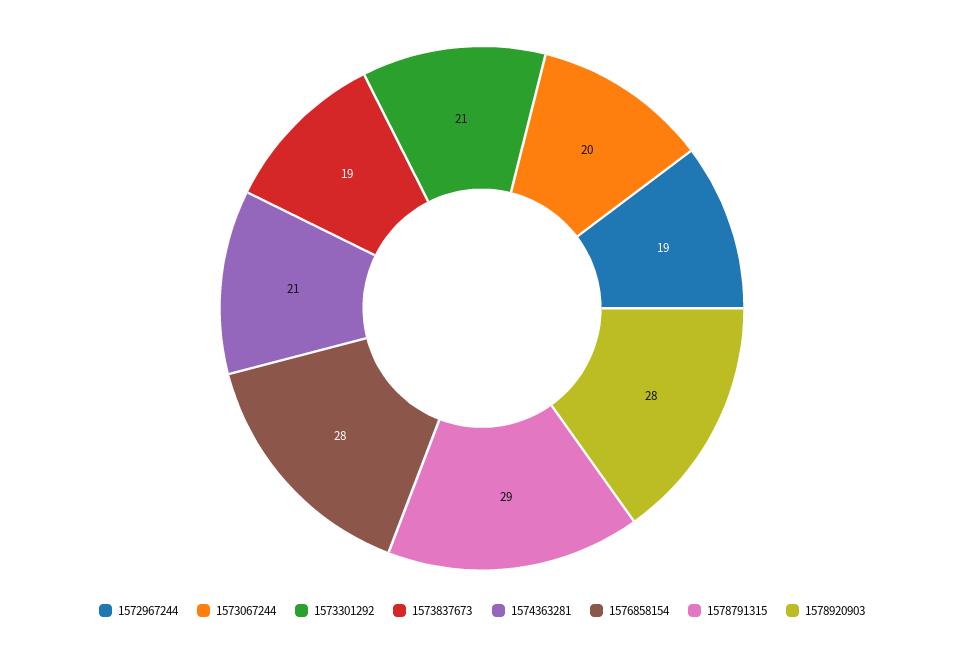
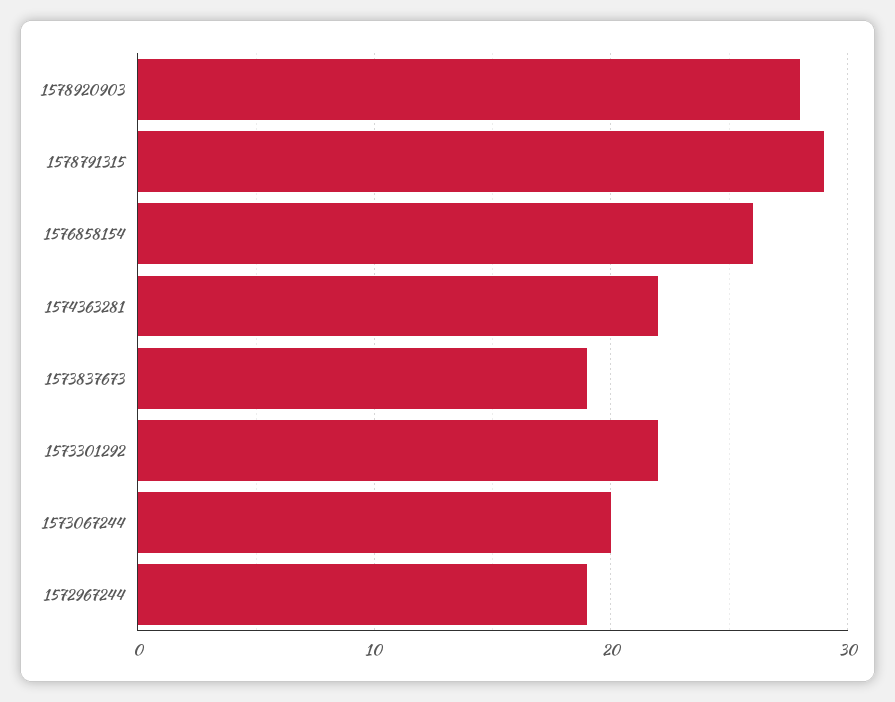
1573301292: 21 -> 22
1574363281: 21 -> 22
1576858154: 28 -> 26

